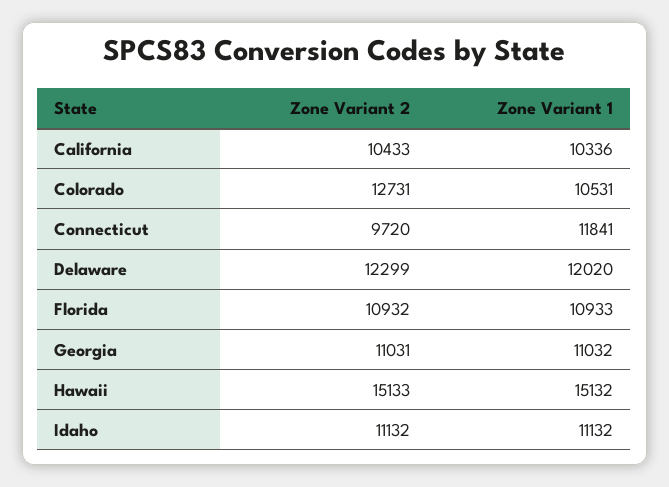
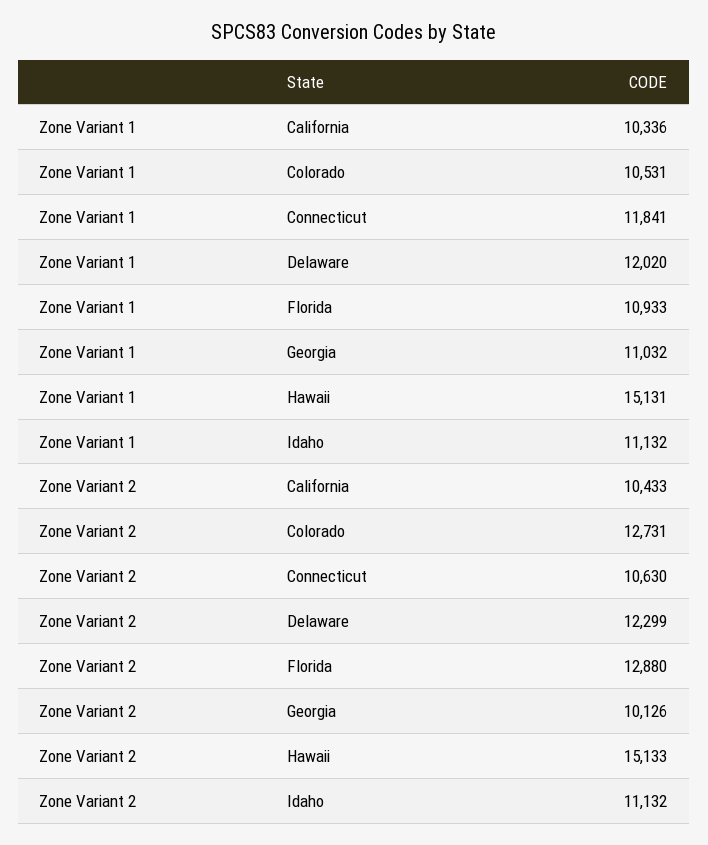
Zone Variant 2, Connecticut: 9720 -> 10630
Zone Variant 2, Florida: 10932 -> 12880
Zone Variant 2, Georgia: 11031 -> 10126
Zone Variant 1, Hawaii: 15132 -> 15131

